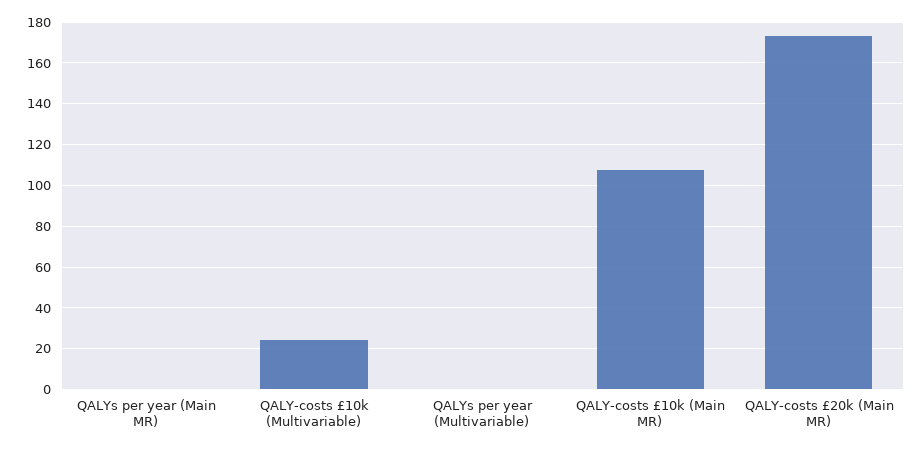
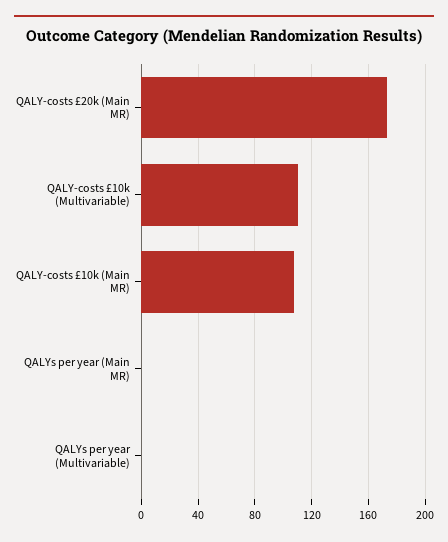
QALY-costs £10k (Multivariable): 25 -> 110

